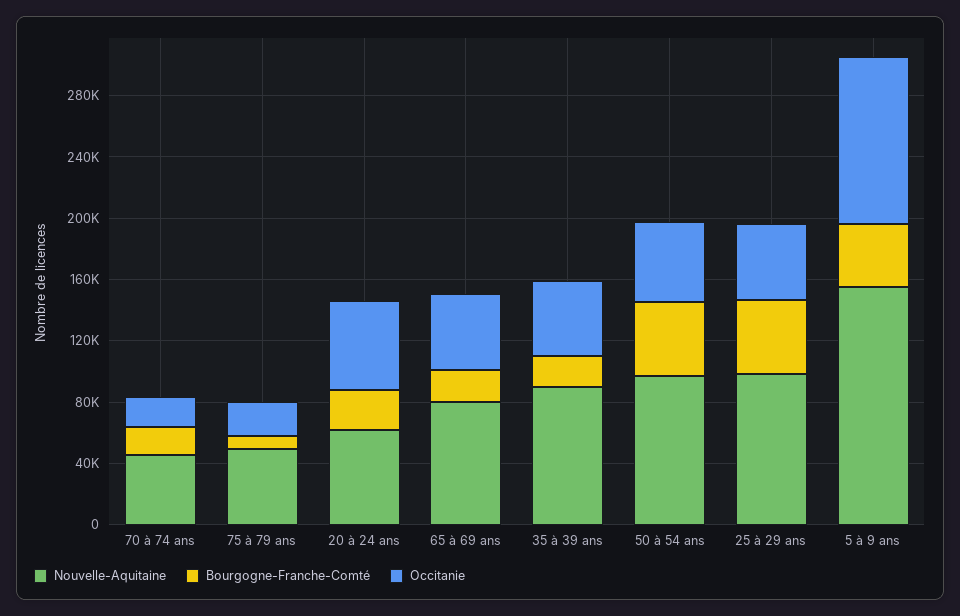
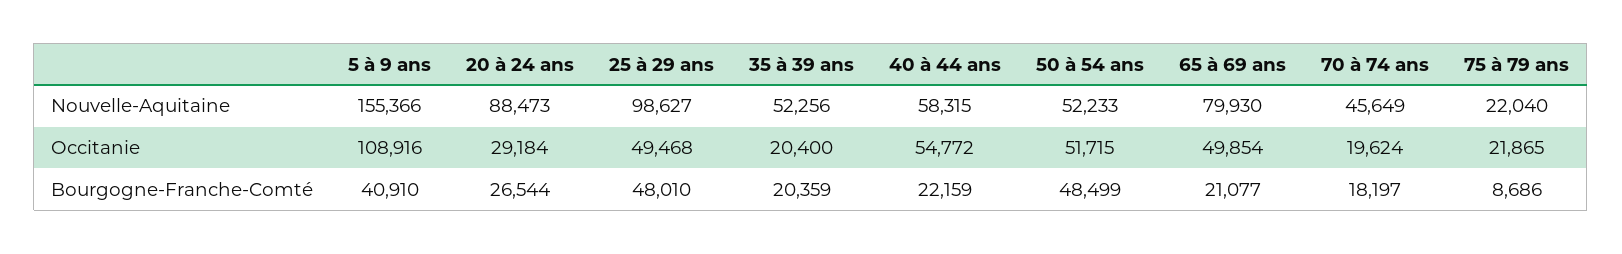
Nouvelle-Aquitaine, 75 à 79 ans: 50000 -> 22040
Nouvelle-Aquitaine, 20 à 24 ans: 60000 -> 88473
Occitanie, 20 à 24 ans: 60000 -> 29184
Nouvelle-Aquitaine, 35 à 39 ans: 90000 -> 52256
Occitanie, 35 à 39 ans: 50000 -> 20400
Nouvelle-Aquitaine, 50 à 54 ans: 100000 -> 52233
Nouvelle-Aquitaine, 40 à 44 ans: none -> 58315
Occitanie, 40 à 44 ans: none -> 54772
Bourgogne-Franche-Comté, 40 à 44 ans: none -> 22159

